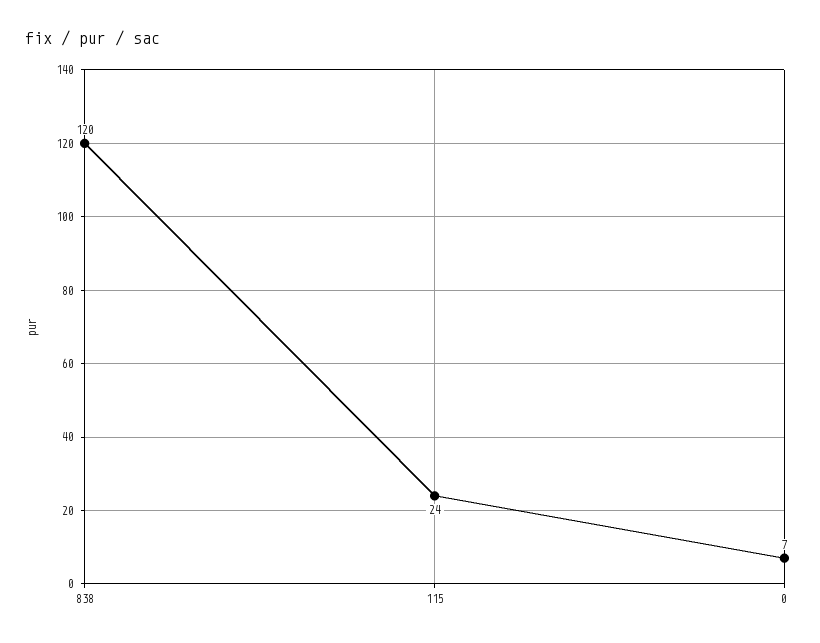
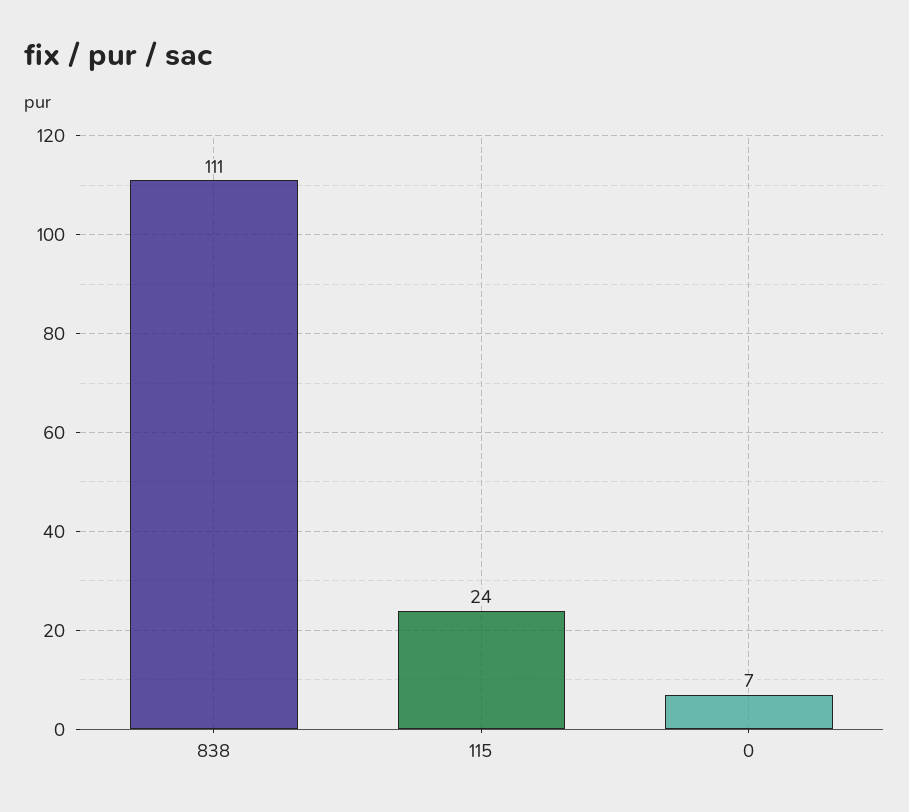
838: 120 -> 111

